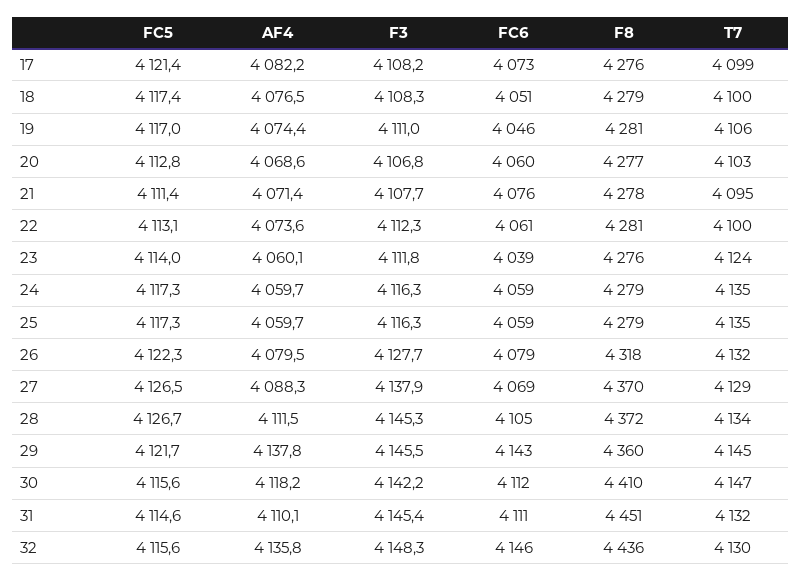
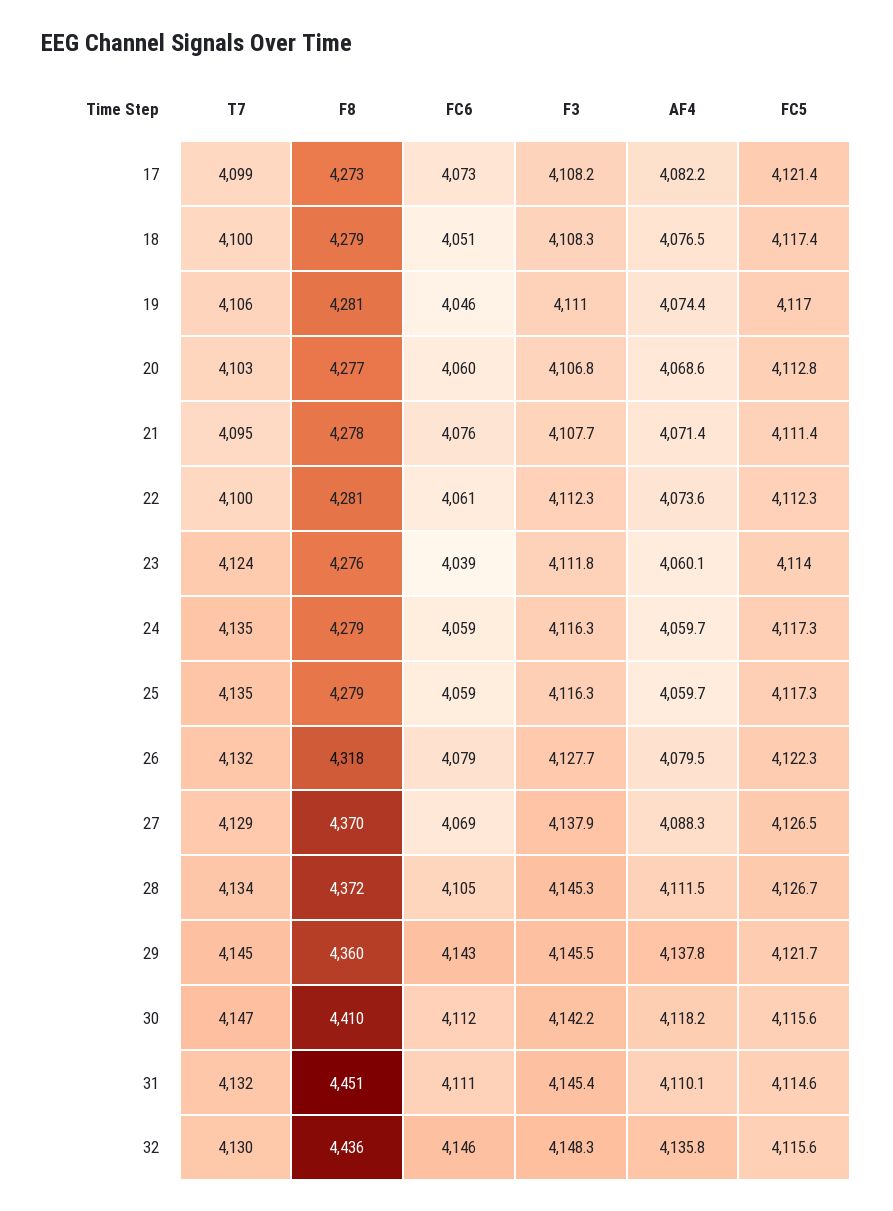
F8, 17: 4276 -> 4273
FC5, 22: 4113.1 -> 4112.3

